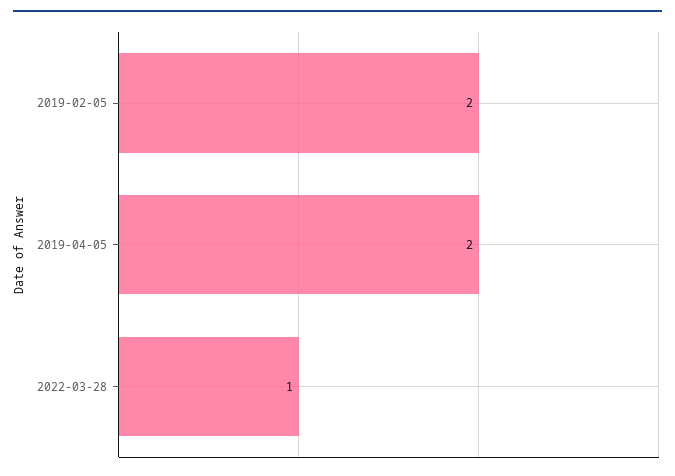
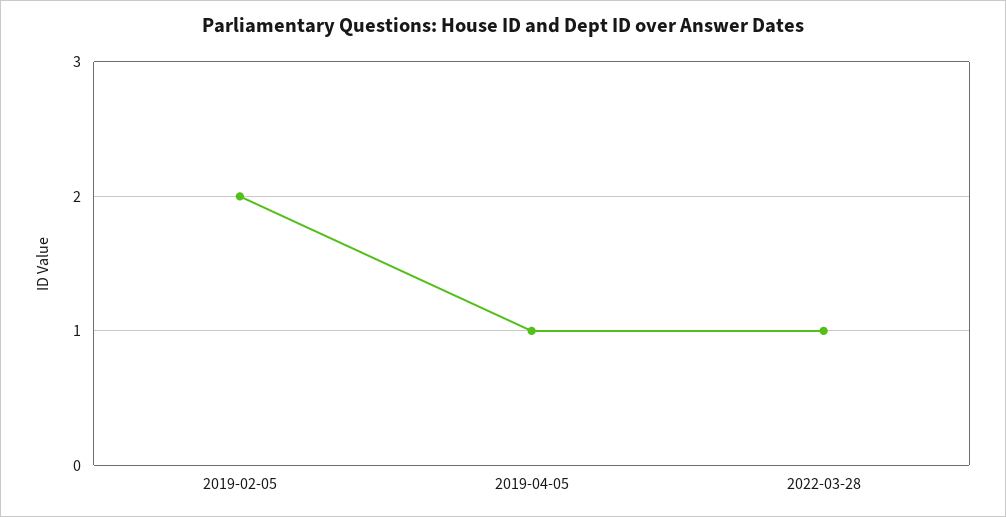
2019-04-05: 2 -> 1

